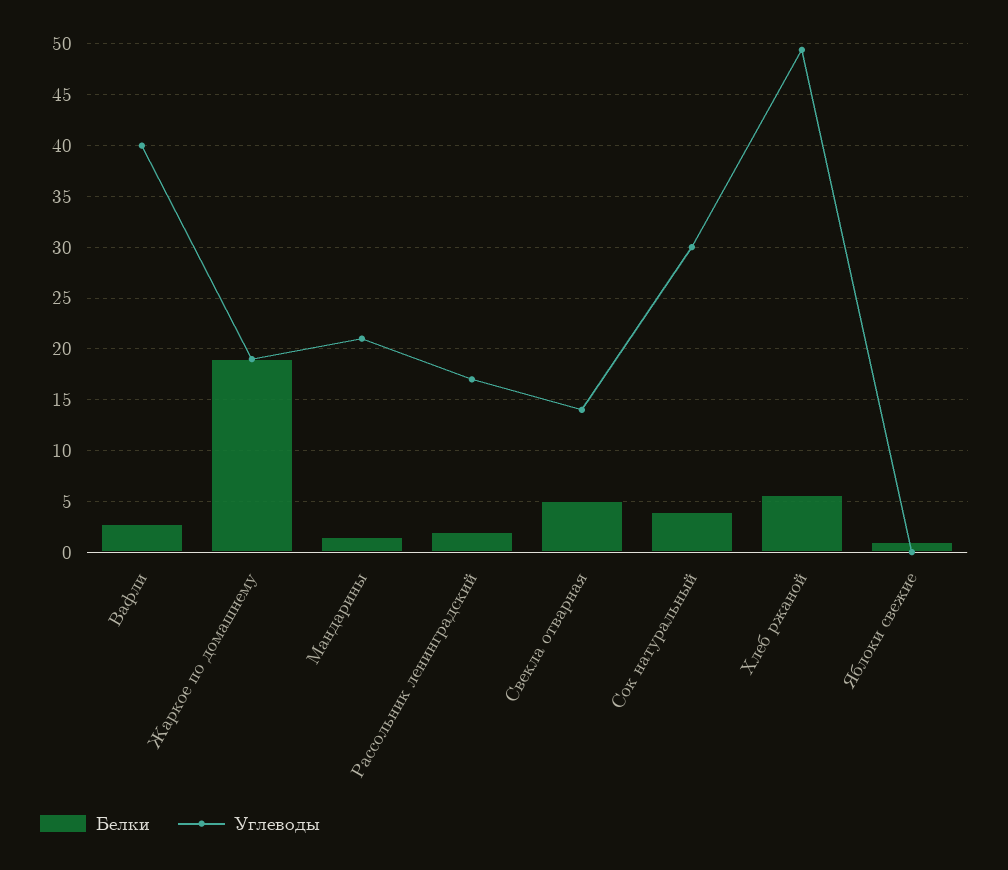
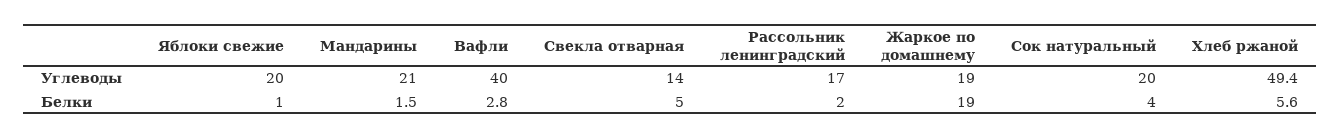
Углеводы, Сок натуральный: 30 -> 20
Углеводы, Яблоки свежие: 0 -> 20

